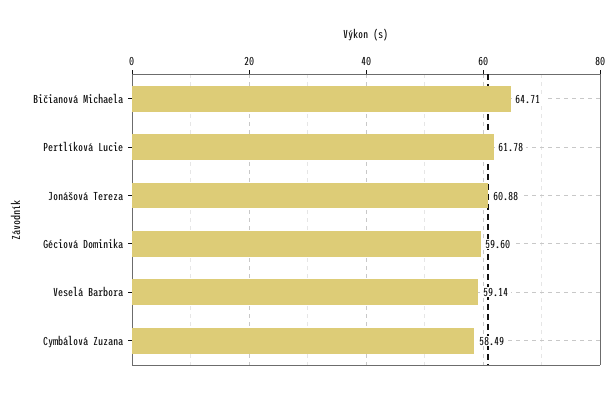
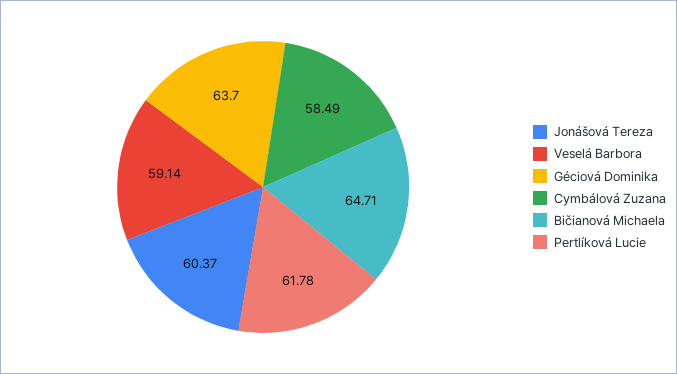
Jonášová Tereza: 60.88 -> 60.37
Géciová Dominika: 59.6 -> 63.7

